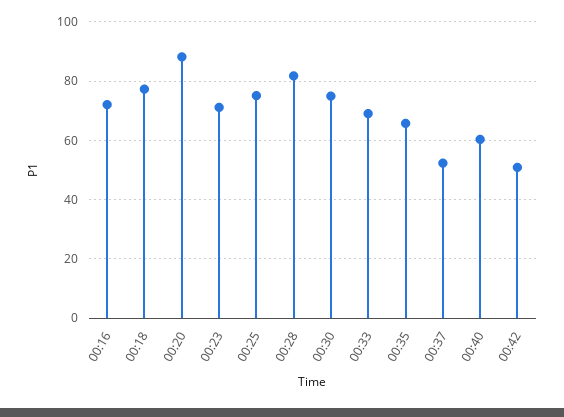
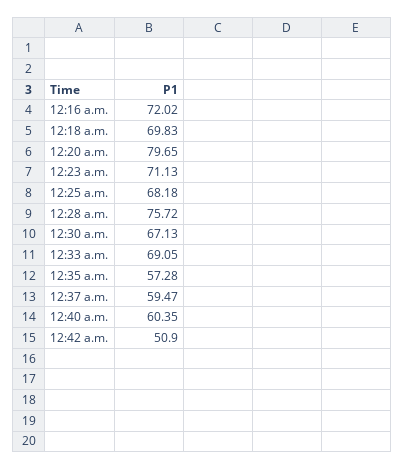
00:18: 77.5 -> 69.83
00:20: 87.5 -> 79.65
00:25: 75 -> 68.18
00:28: 82.5 -> 75.72
00:30: 75 -> 67.13
00:35: 65 -> 57.28
00:37: 52.5 -> 59.47

